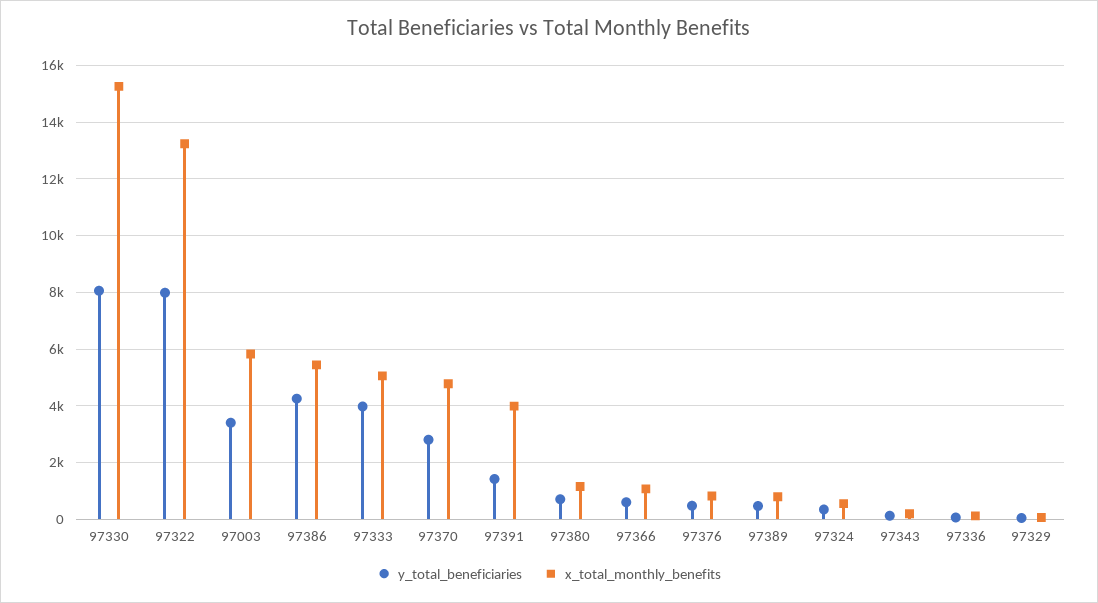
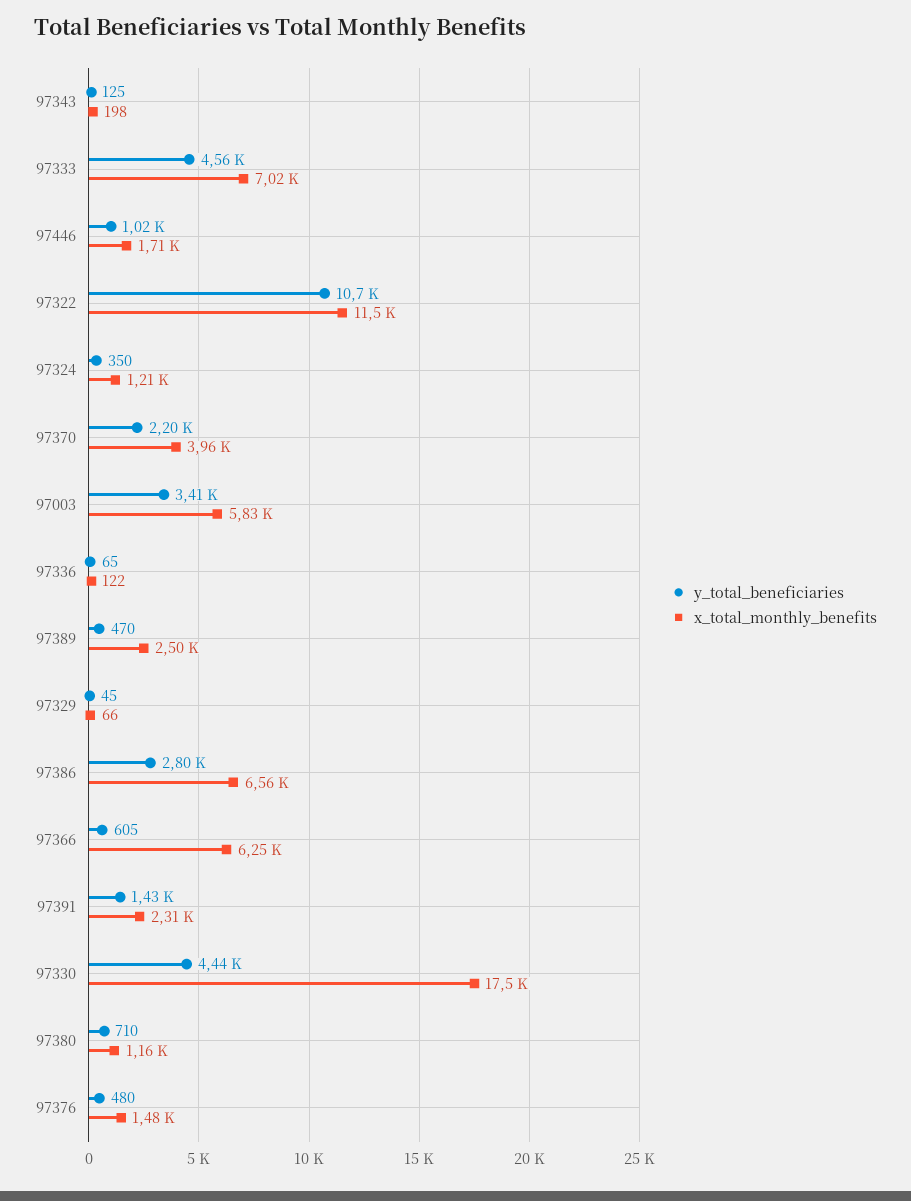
y_total_beneficiaries, 97330: 8000 -> 4440
x_total_monthly_benefits, 97330: 15250 -> 17500
y_total_beneficiaries, 97322: 8000 -> 10700
x_total_monthly_benefits, 97322: 13250 -> 11500
y_total_beneficiaries, 97386: 4250 -> 2800
x_total_monthly_benefits, 97386: 5500 -> 6560
y_total_beneficiaries, 97333: 4000 -> 4560
x_total_monthly_benefits, 97333: 5000 -> 7020
y_total_beneficiaries, 97370: 2750 -> 2200
x_total_monthly_benefits, 97370: 4750 -> 3960
x_total_monthly_benefits, 97391: 4000 -> 2310
x_total_monthly_benefits, 97366: 1000 -> 6250
x_total_monthly_benefits, 97376: 750 -> 1480
x_total_monthly_benefits, 97389: 750 -> 2500
x_total_monthly_benefits, 97324: 500 -> 1210
y_total_beneficiaries, 97446: none -> 1020
x_total_monthly_benefits, 97446: none -> 1710

